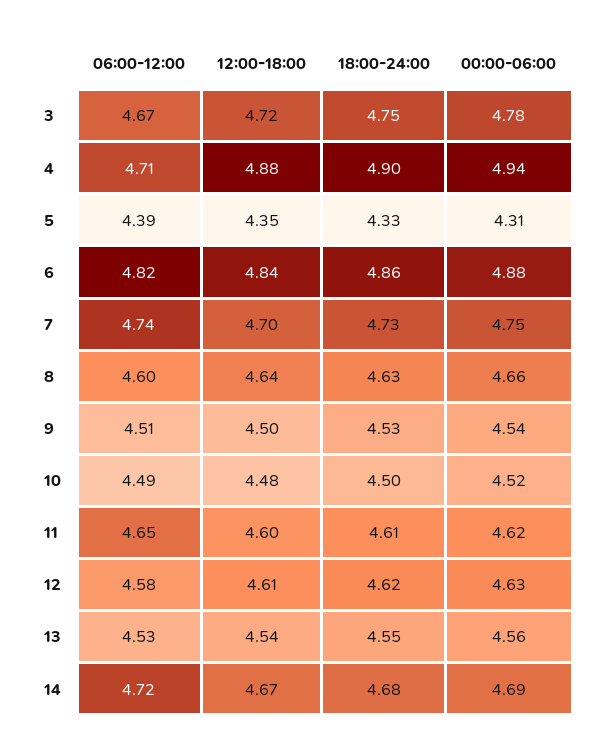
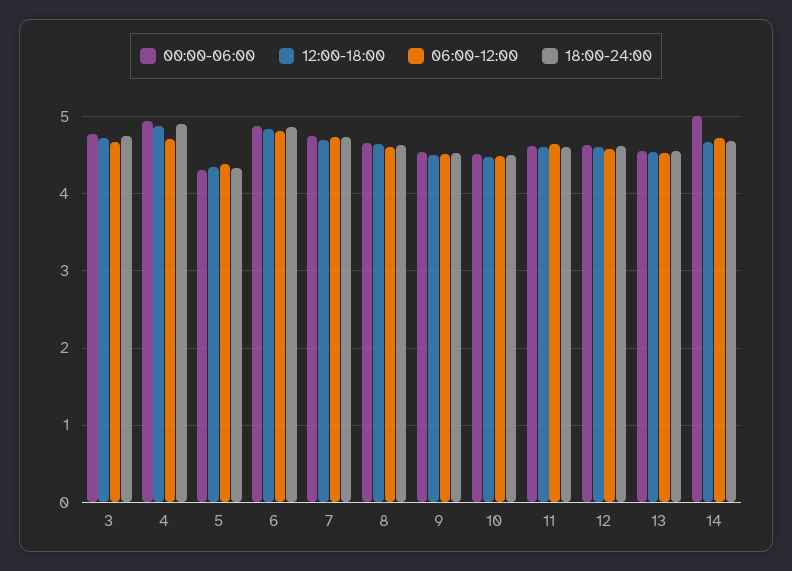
00:00-06:00, 14: 4.69 -> 5

